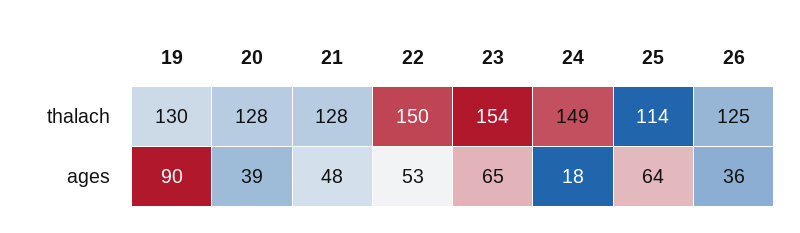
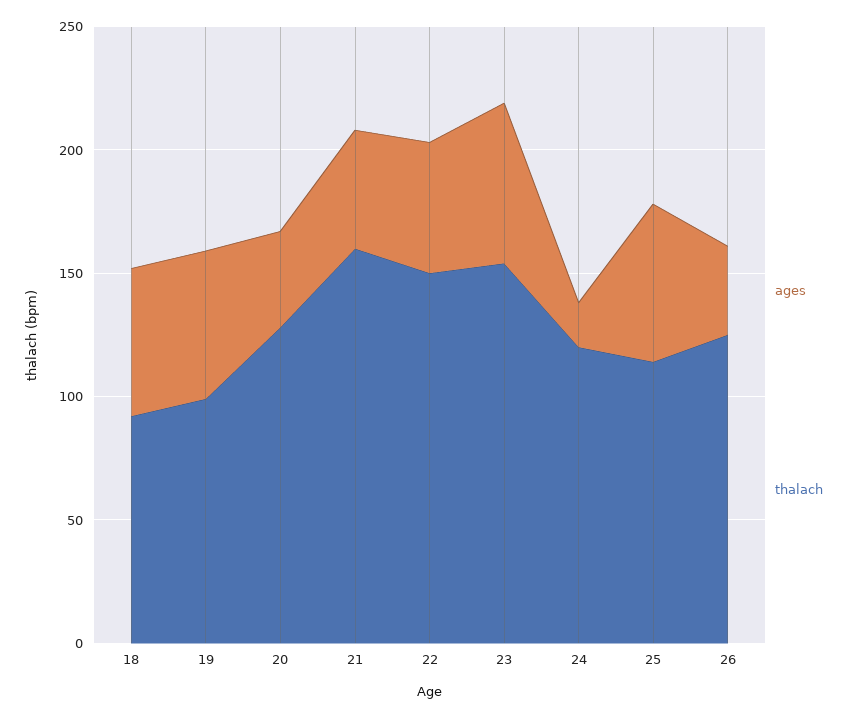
thalach, 19: 130 -> 100
thalach, 21: 128 -> 160
thalach, 24: 149 -> 120
ages, 19: 90 -> 60
ages, 18: none -> 60
thalach, 18: none -> 90

